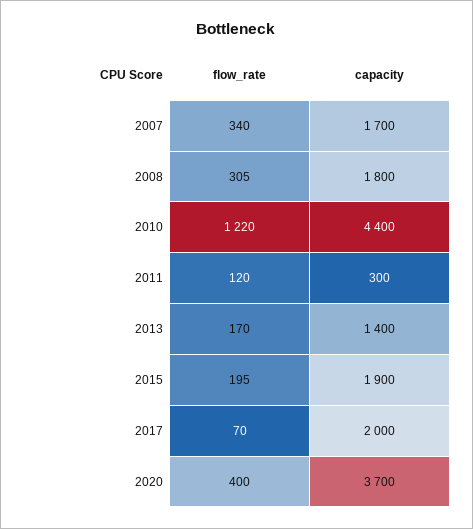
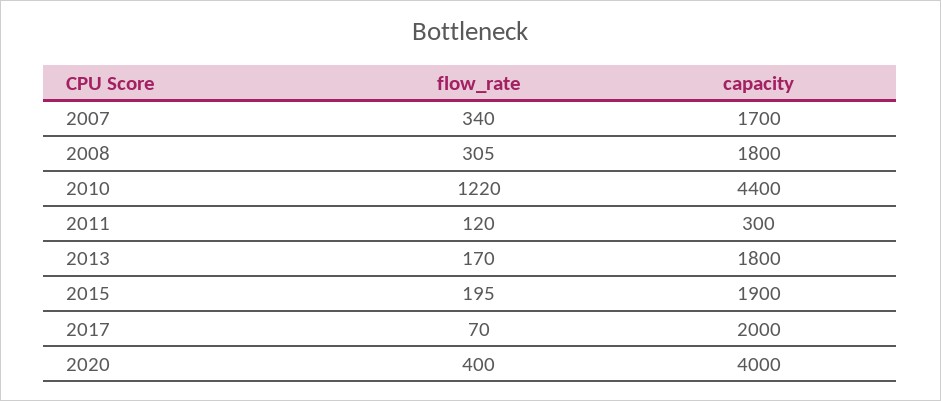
capacity, 2013: 1400 -> 1800
capacity, 2020: 3700 -> 4000

